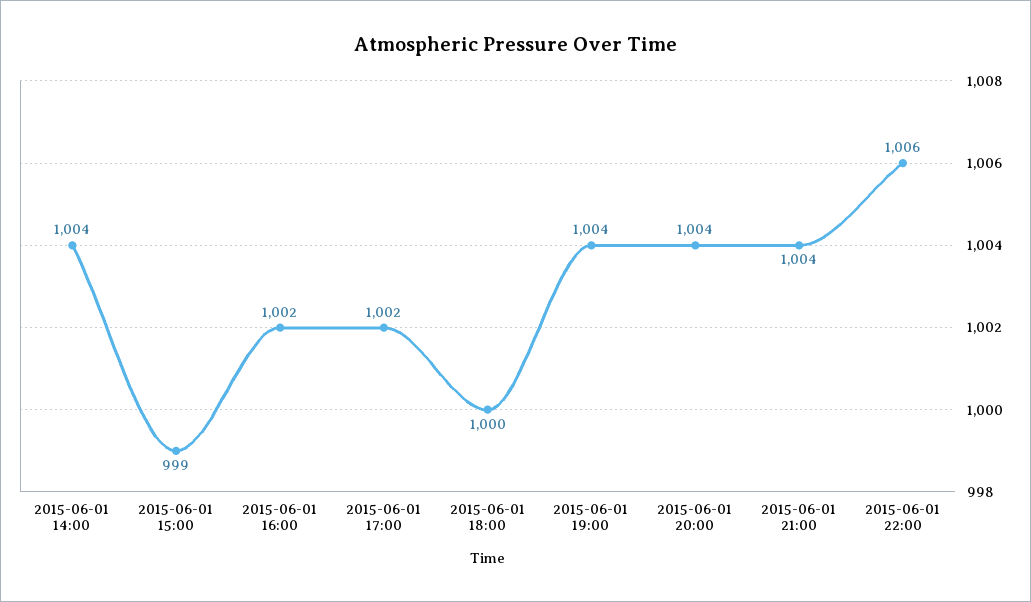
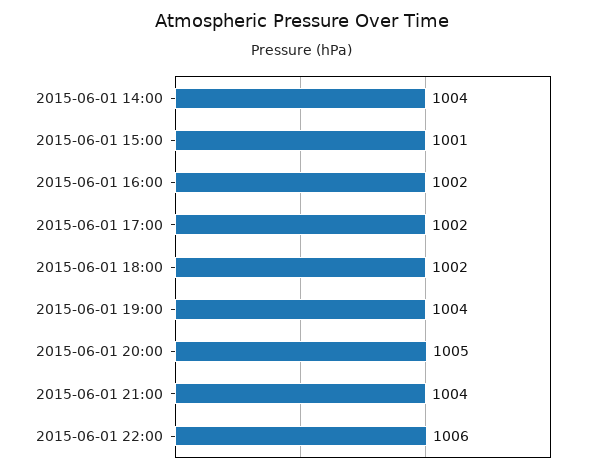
2015-06-01 15:00: 999 -> 1001
2015-06-01 18:00: 1000 -> 1002
2015-06-01 20:00: 1004 -> 1005

